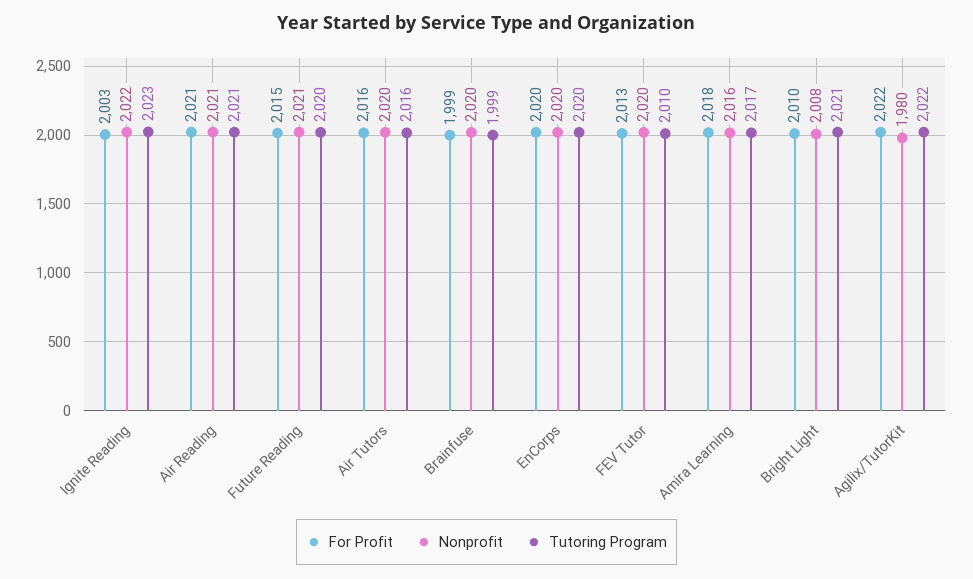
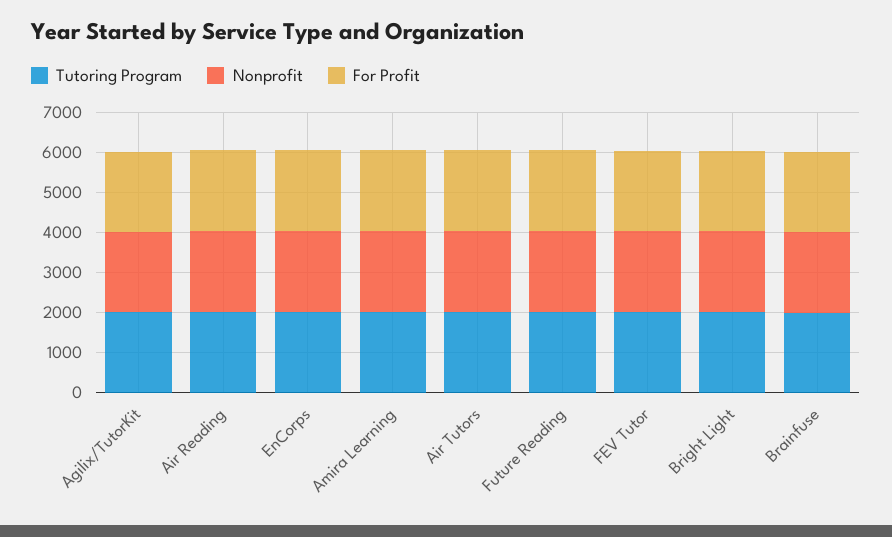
For Profit, Ignite Reading: 2003 -> none
Nonprofit, Ignite Reading: 2022 -> none
Tutoring Program, Ignite Reading: 2023 -> none

